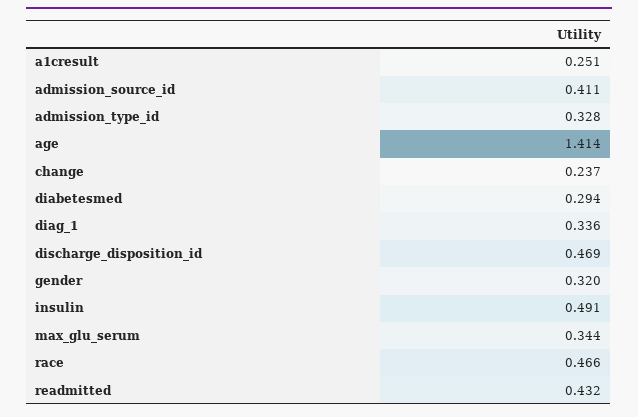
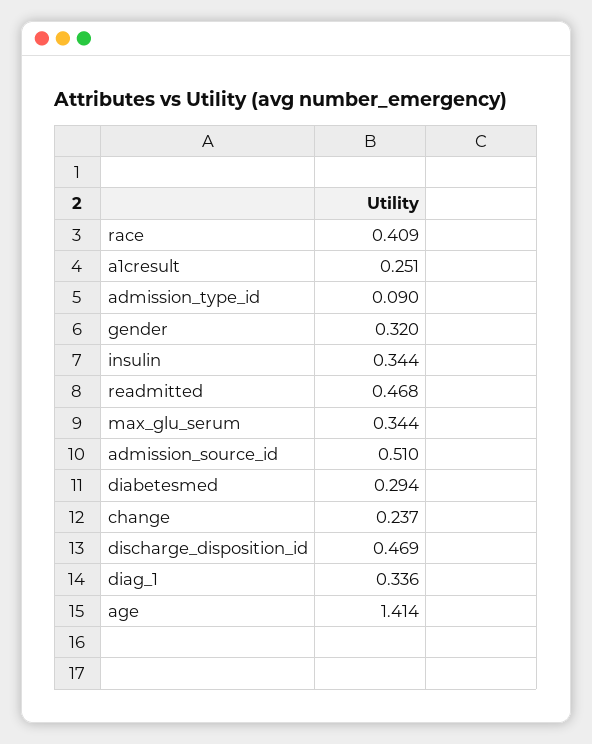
admission_source_id: 0.411 -> 0.51
admission_type_id: 0.328 -> 0.09
insulin: 0.491 -> 0.344
race: 0.466 -> 0.409
readmitted: 0.432 -> 0.468

